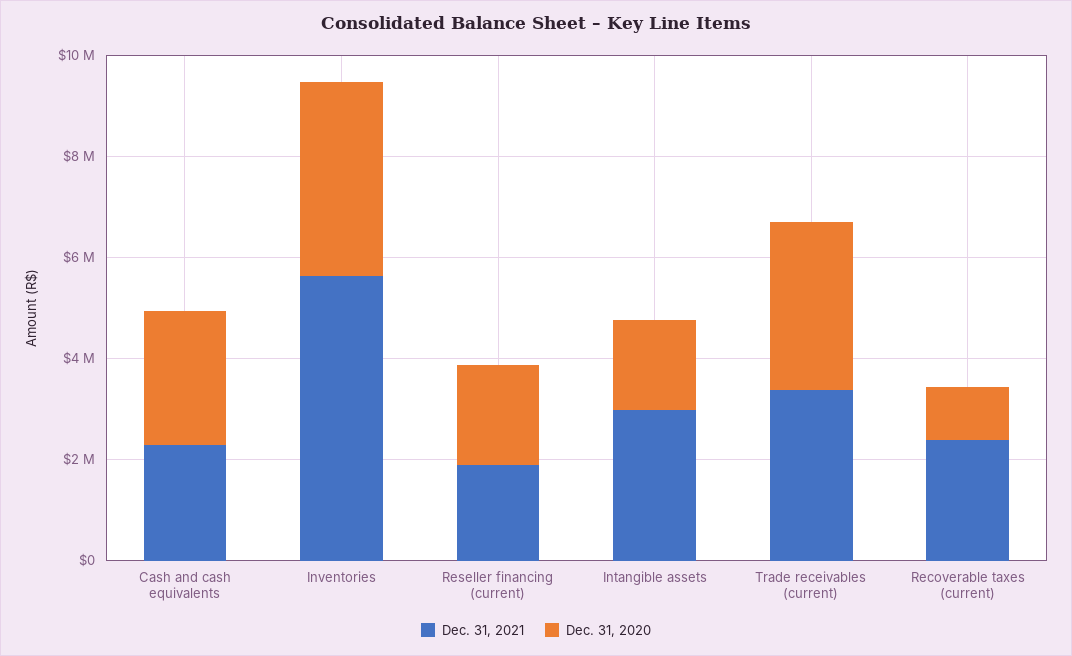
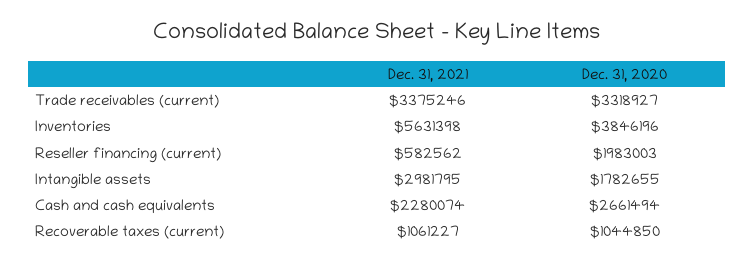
Dec. 31, 2021, Reseller financing (current): 2000000 -> 582562
Dec. 31, 2021, Recoverable taxes (current): 2500000 -> 1061227

